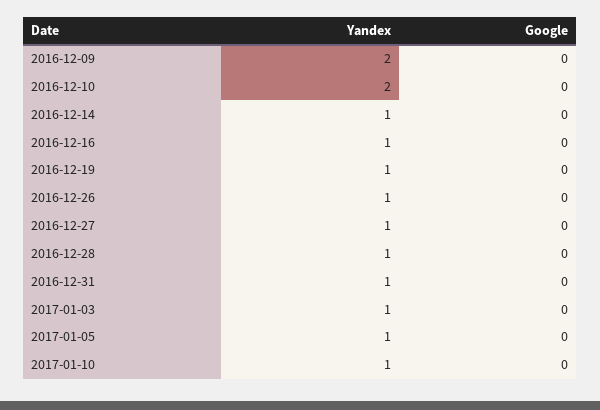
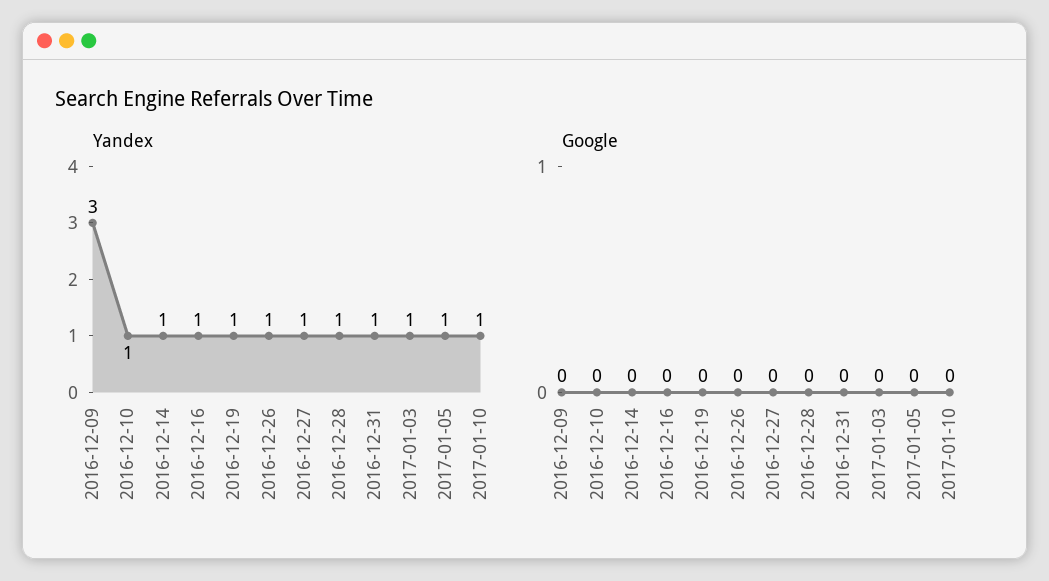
Yandex, 2016-12-09: 2 -> 3
Yandex, 2016-12-10: 2 -> 1

